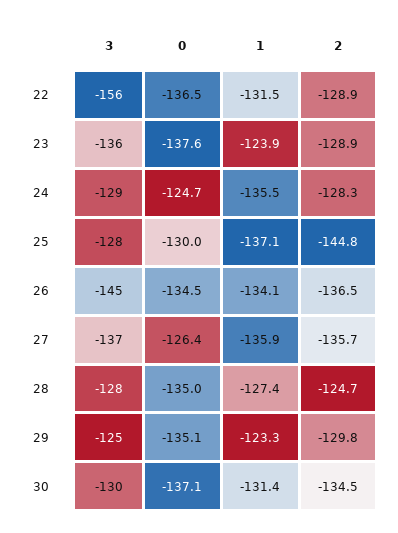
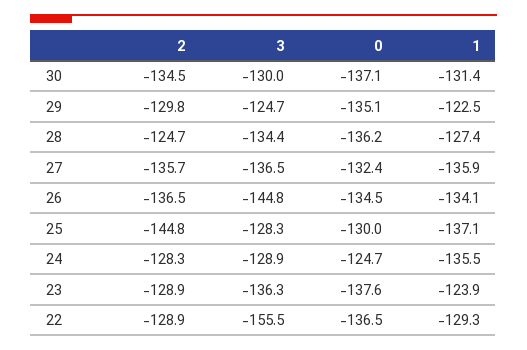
1, 22: -131.5 -> -129.3
0, 27: -126.4 -> -132.4
3, 28: -128 -> -134.4
0, 28: -135 -> -136.2
1, 29: -123.3 -> -122.5

